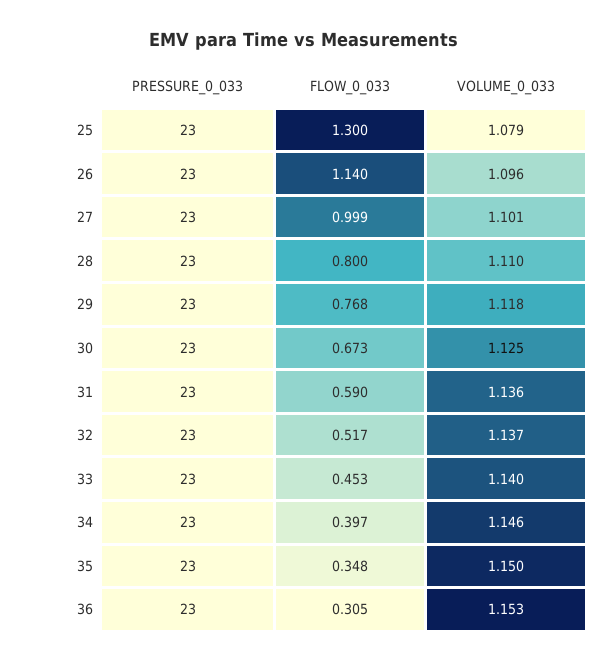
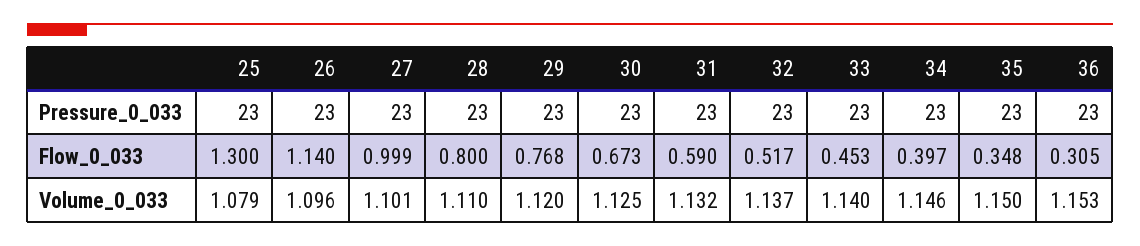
VOLUME_0_033, 29: 1.118 -> 1.12
VOLUME_0_033, 31: 1.136 -> 1.132

